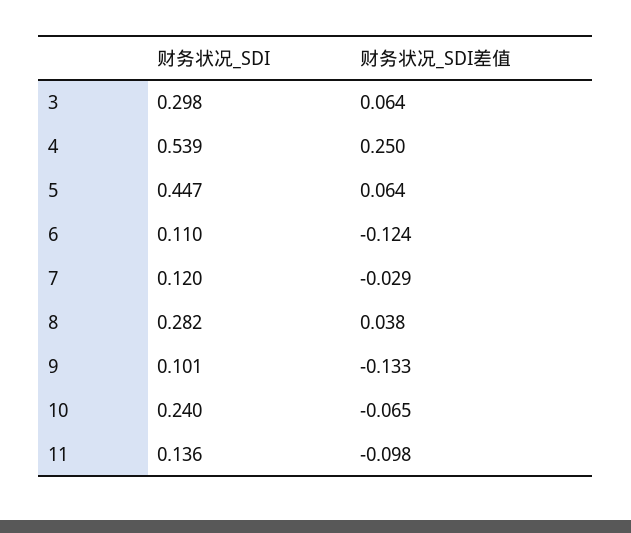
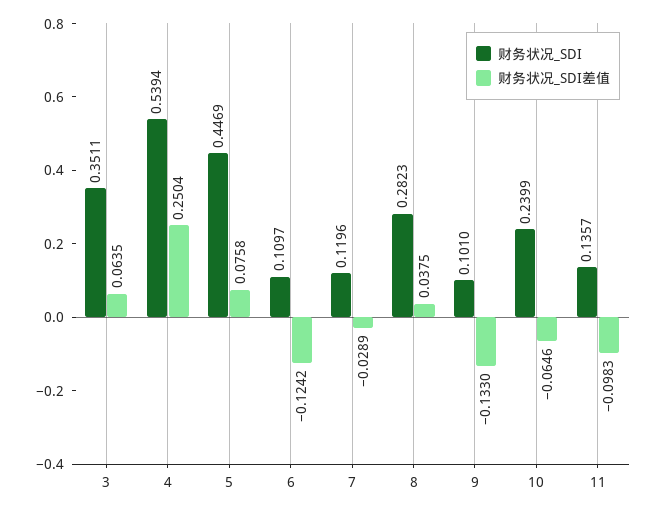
财务状况_SDI, 3: 0.298 -> 0.3511
财务状况_SDI差值, 5: 0.064 -> 0.0758

